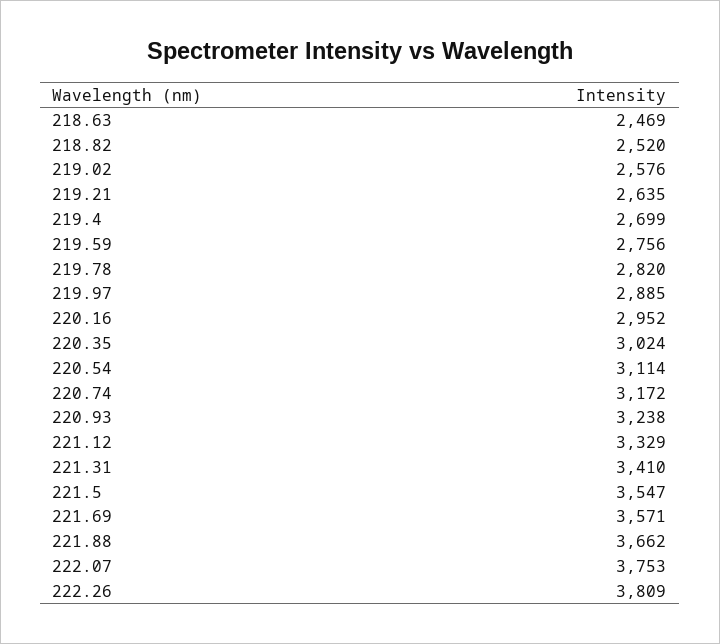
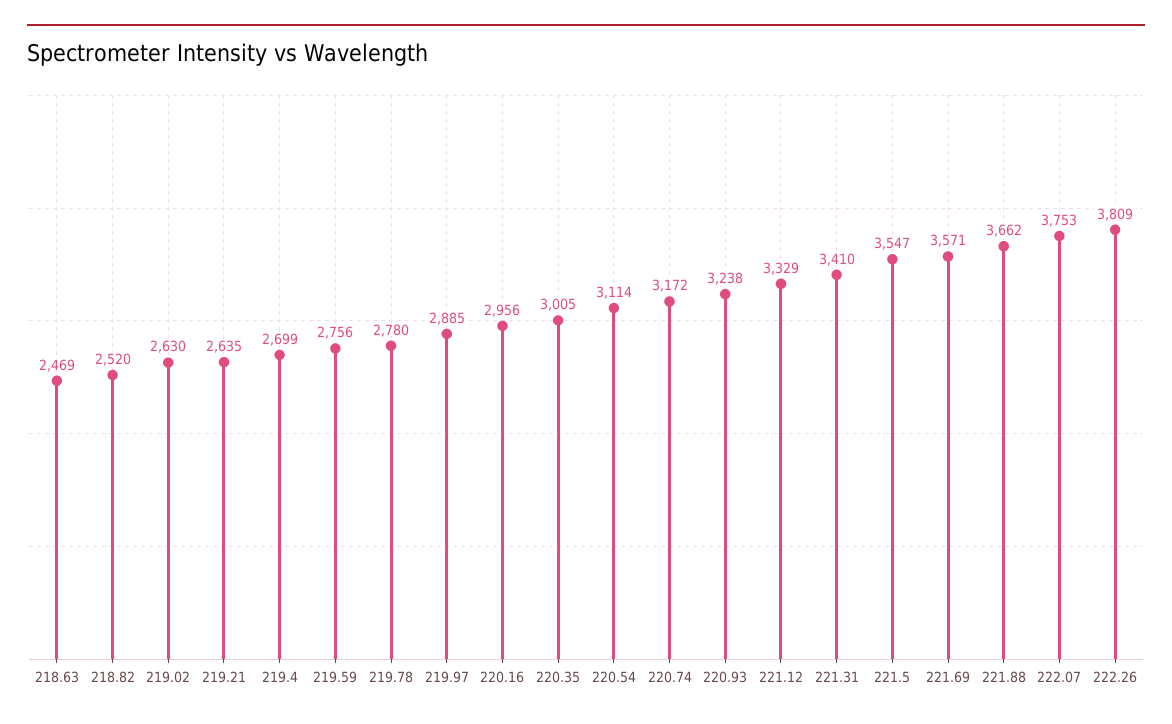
219.02: 2576 -> 2630
219.78: 2820 -> 2780
220.16: 2952 -> 2956
220.35: 3024 -> 3005

